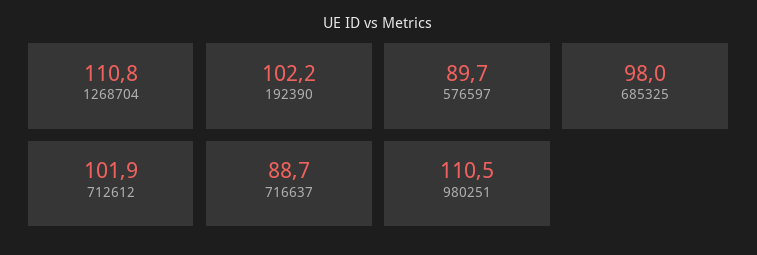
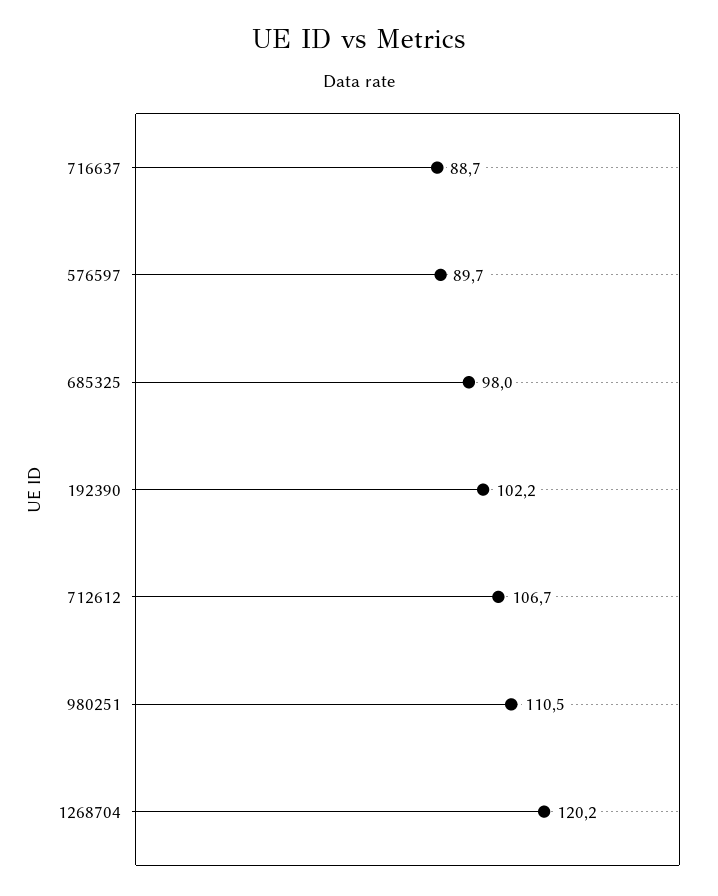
1268704: 110.8 -> 120.2
712612: 101.9 -> 106.7

